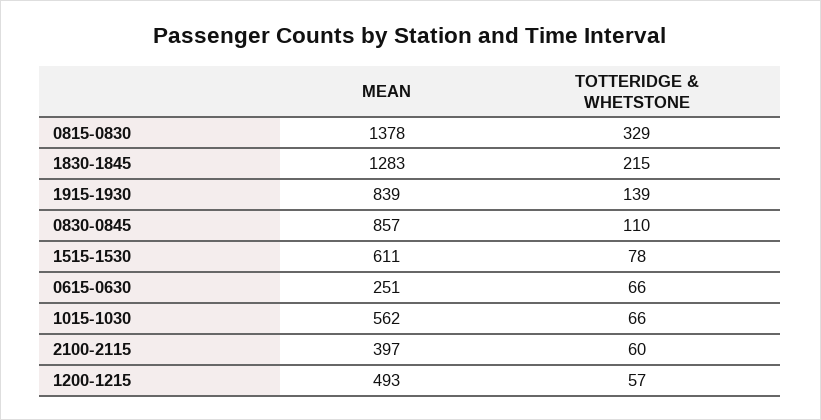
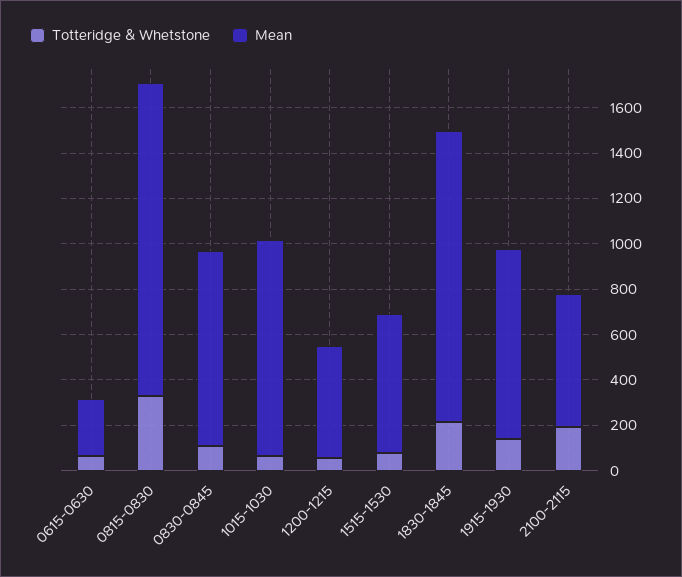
MEAN, 1015-1030: 562 -> 950
MEAN, 2100-2115: 397 -> 600
TOTTERIDGE & WHETSTONE, 2100-2115: 60 -> 200

